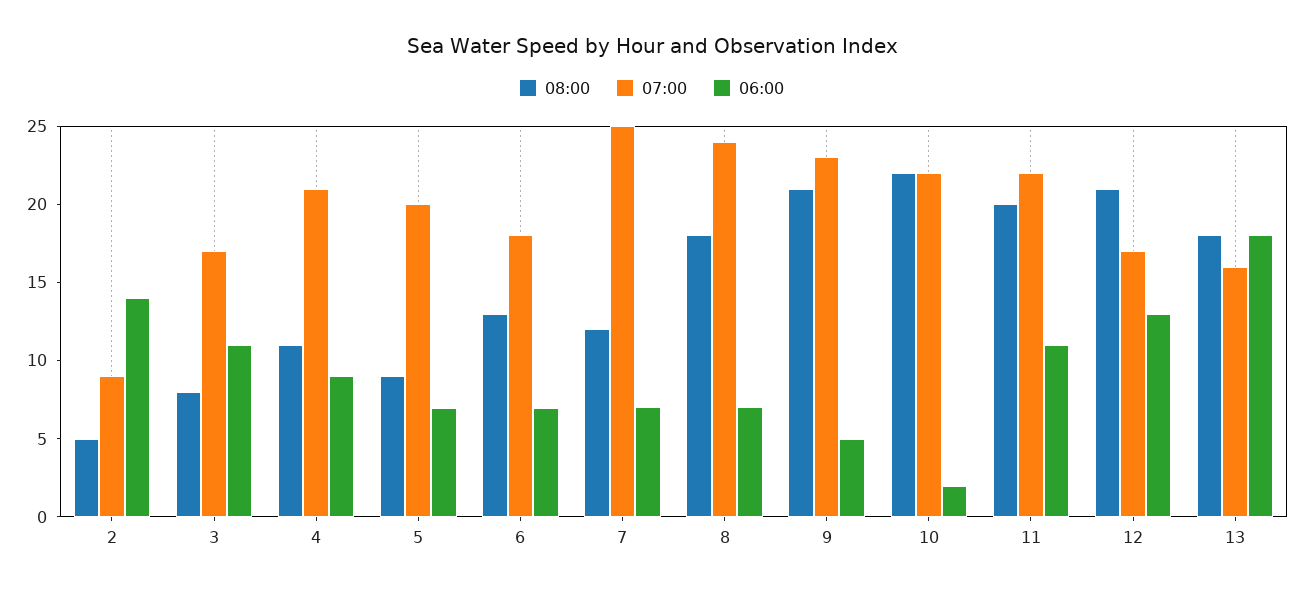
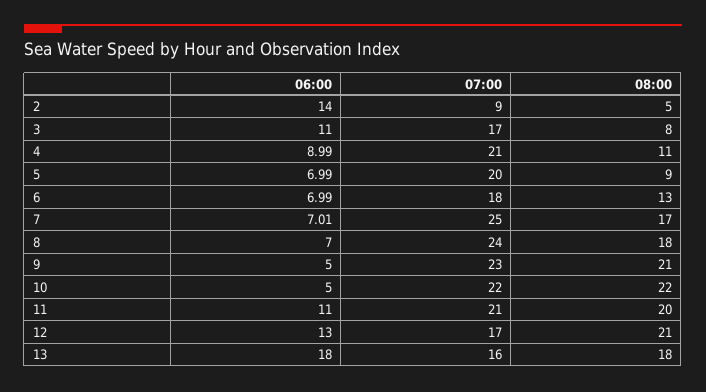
08:00, 7: 12 -> 17
06:00, 10: 2 -> 5
07:00, 11: 22 -> 21

